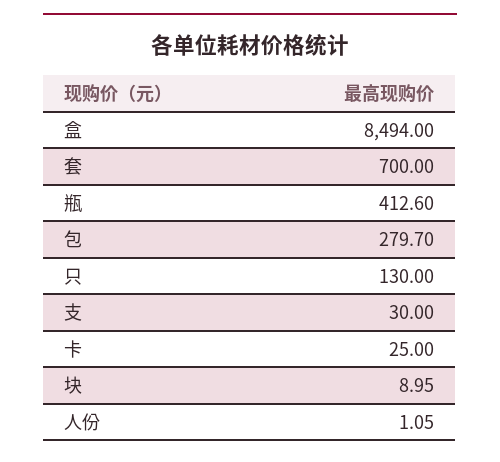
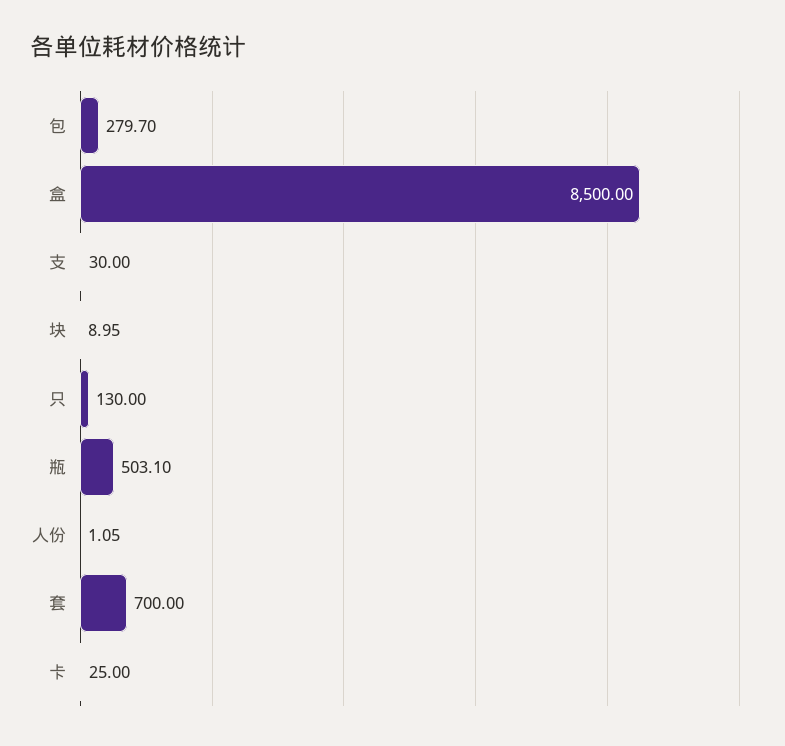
盒: 8494 -> 8500
瓶: 412.6 -> 503.1

